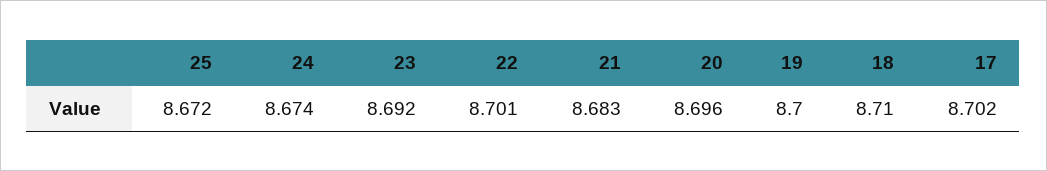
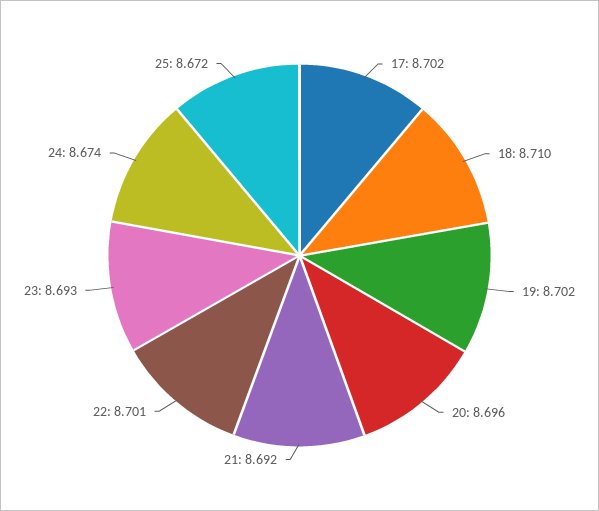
23: 8.692 -> 8.693
21: 8.683 -> 8.692
19: 8.7 -> 8.702

